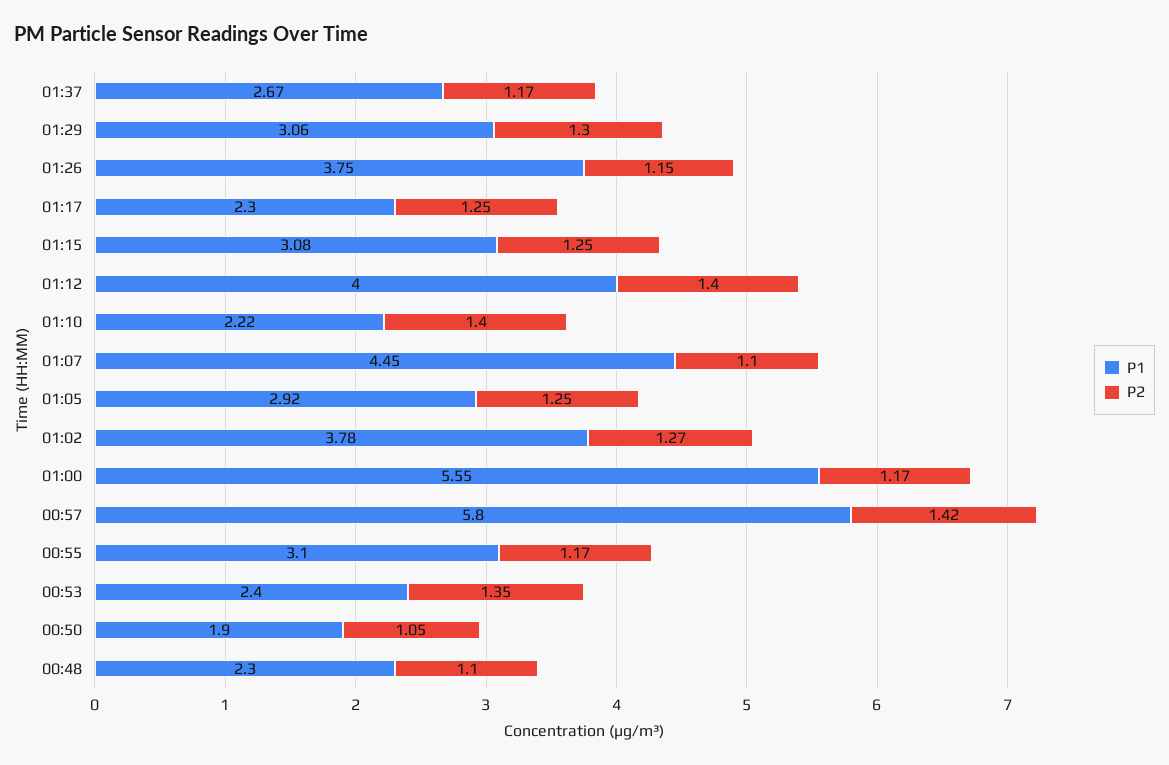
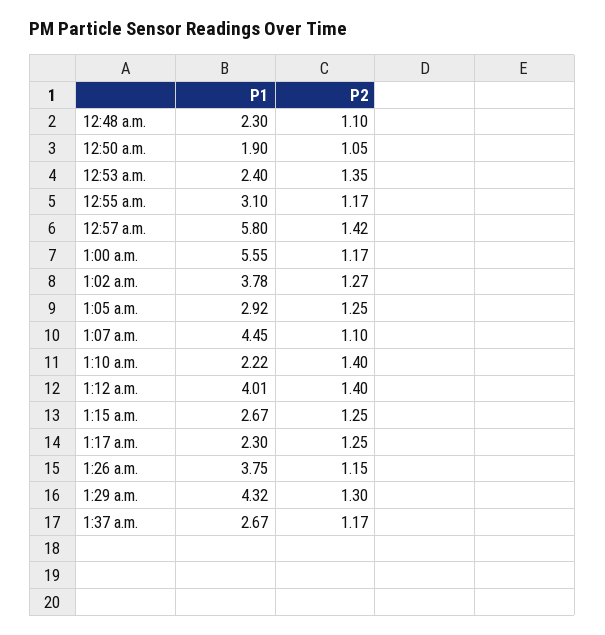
P1, 01:29: 3.06 -> 4.32
P1, 01:15: 3.08 -> 2.67
P1, 01:12: 4 -> 4.01

